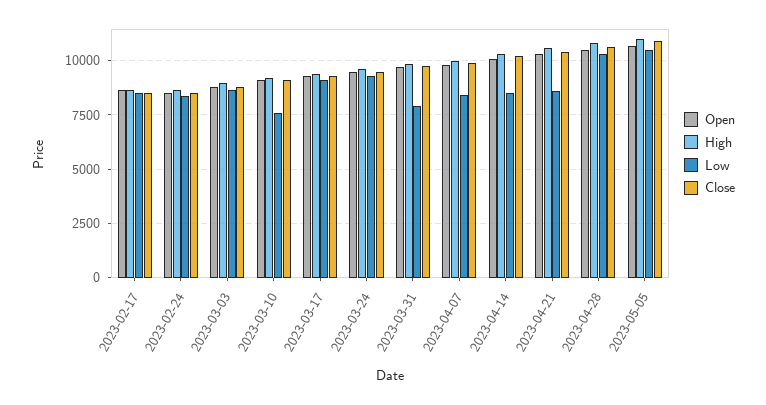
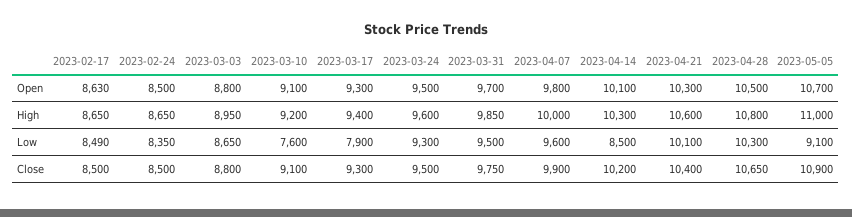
Low, 2023-03-17: 9000 -> 7900
Low, 2023-03-31: 8000 -> 9500
Low, 2023-04-07: 8500 -> 9600
Low, 2023-04-21: 8500 -> 10100
Low, 2023-05-05: 10500 -> 9100

